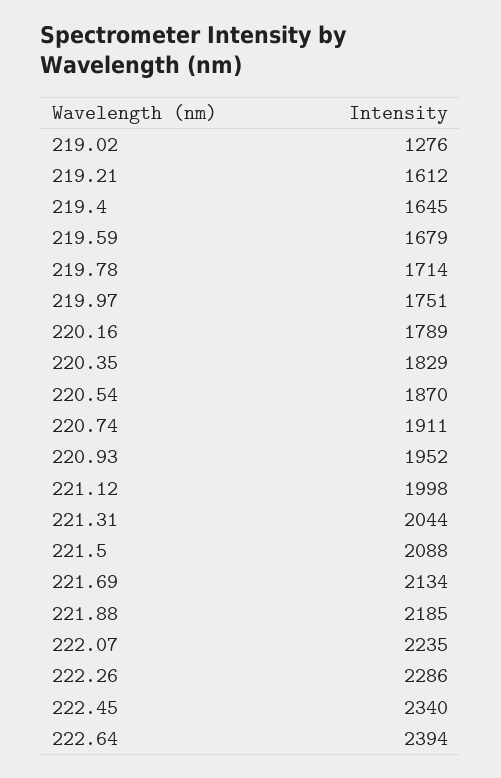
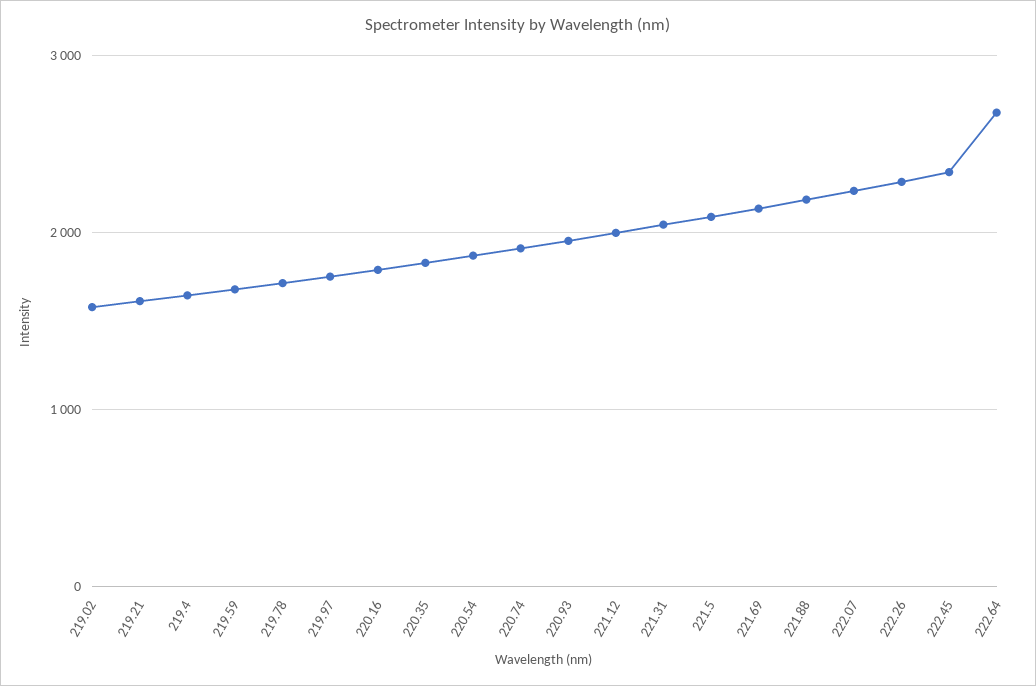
219.02: 1276 -> 1600
222.64: 2394 -> 2700

